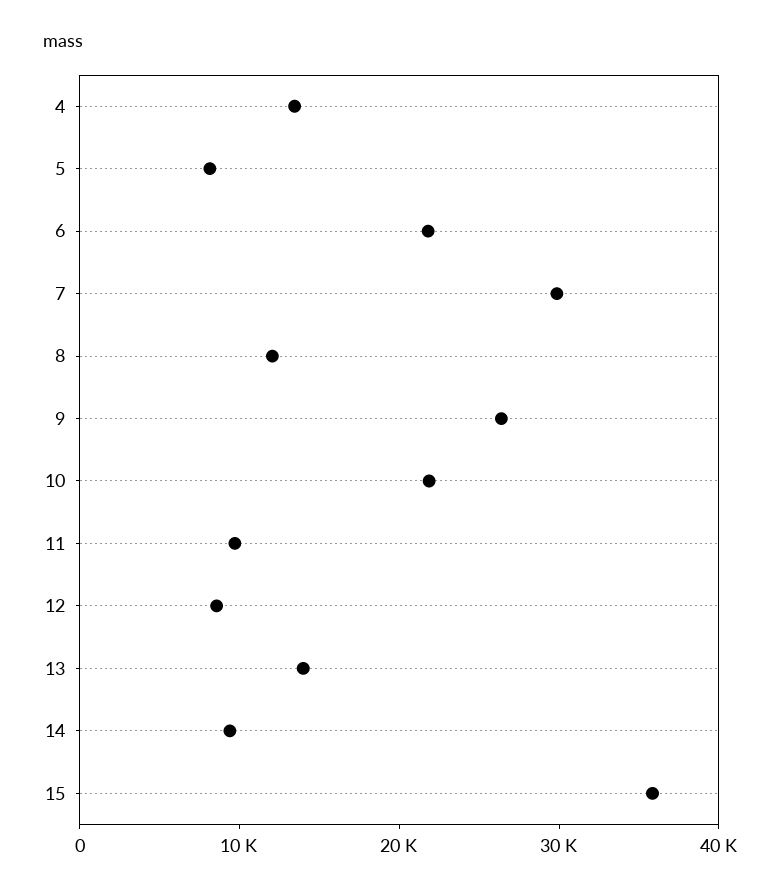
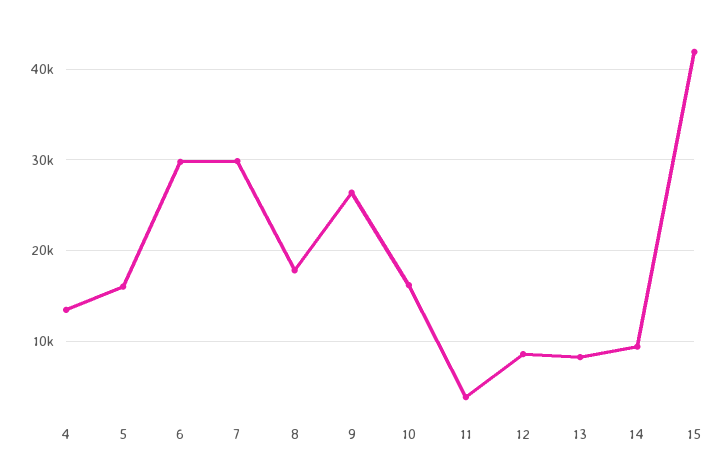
5: 8000 -> 16000
6: 22000 -> 30000
8: 12000 -> 18000
10: 22000 -> 16000
11: 10000 -> 4000
13: 14000 -> 8000
15: 36000 -> 42000

